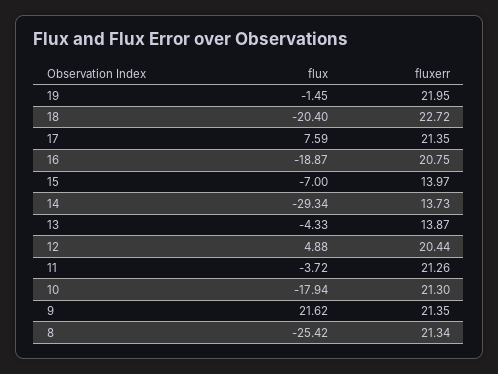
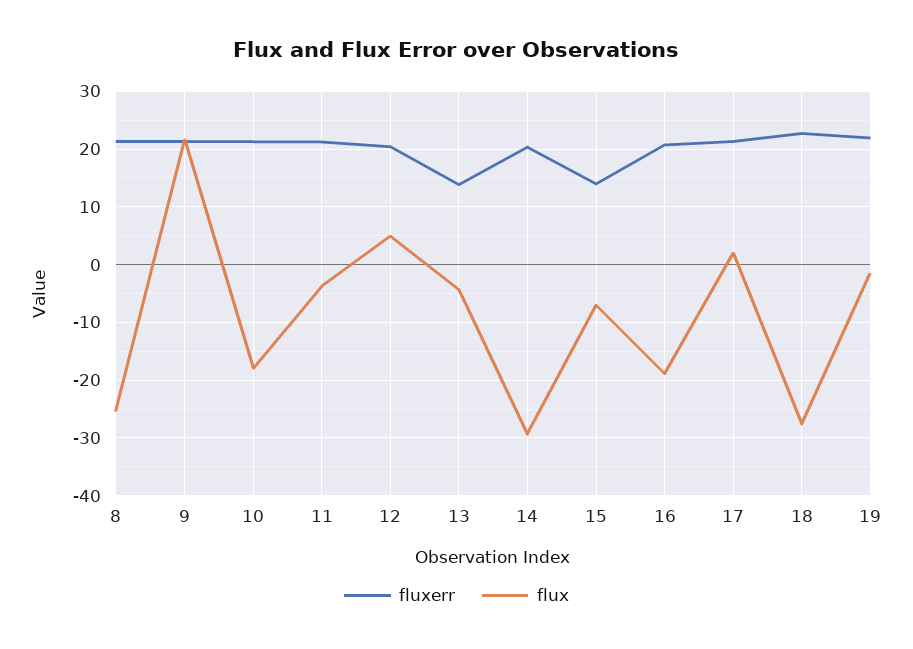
flux, 18: -20.4 -> -28
flux, 17: 7.59 -> 2
fluxerr, 14: 13.73 -> 20

